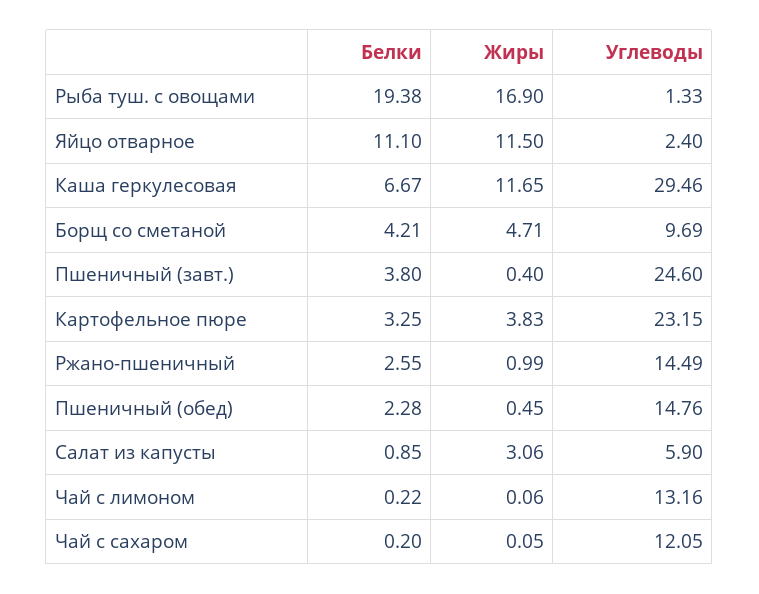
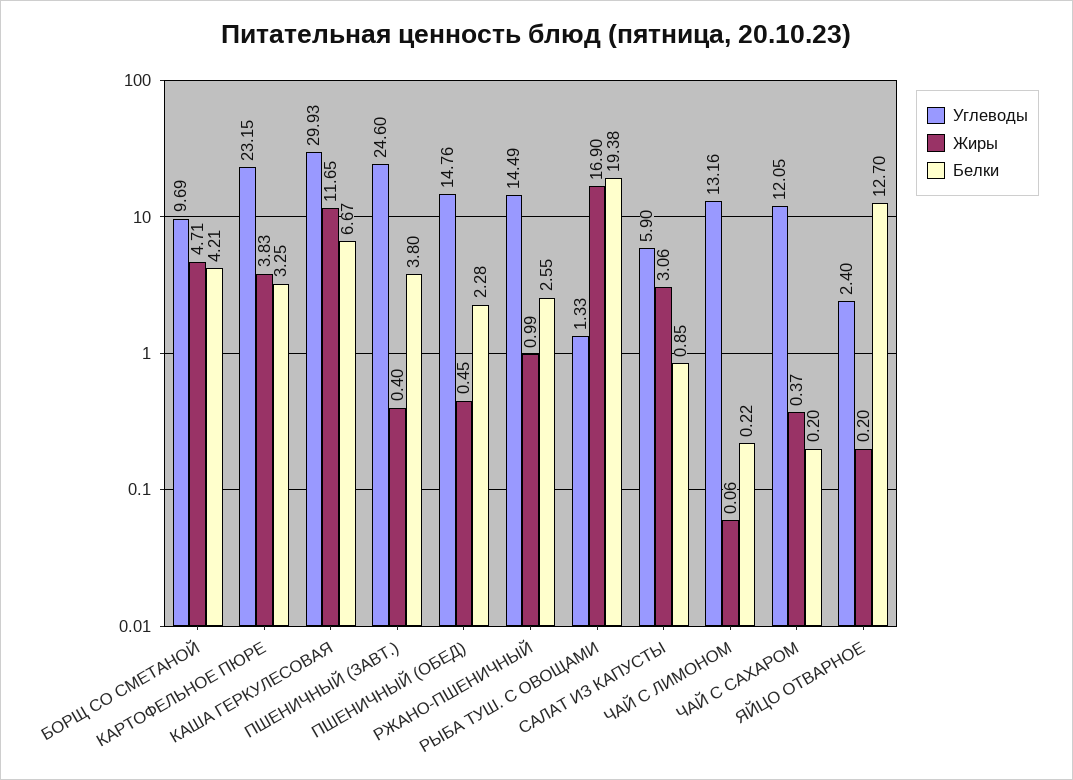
Белки, Яйцо отварное: 11.1 -> 12.7
Жиры, Яйцо отварное: 11.5 -> 0.2
Углеводы, Каша геркулесовая: 29.46 -> 29.93
Жиры, Чай с сахаром: 0.05 -> 0.37

